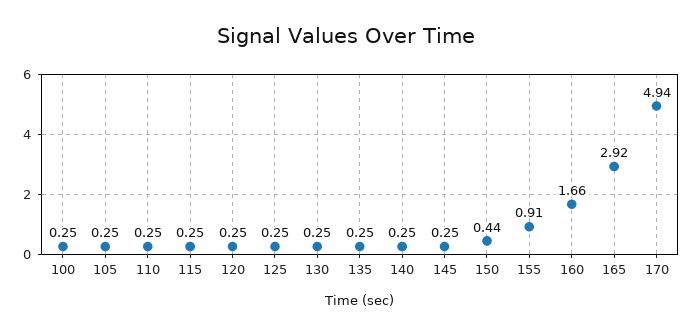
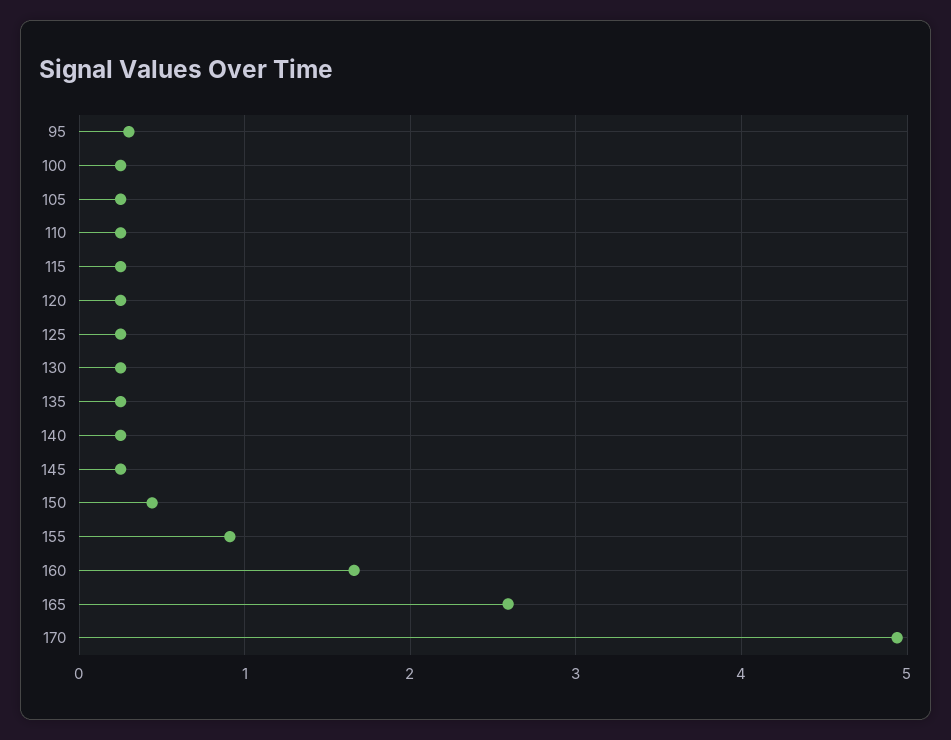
165: 2.92 -> 2.6
95: none -> 0.3

